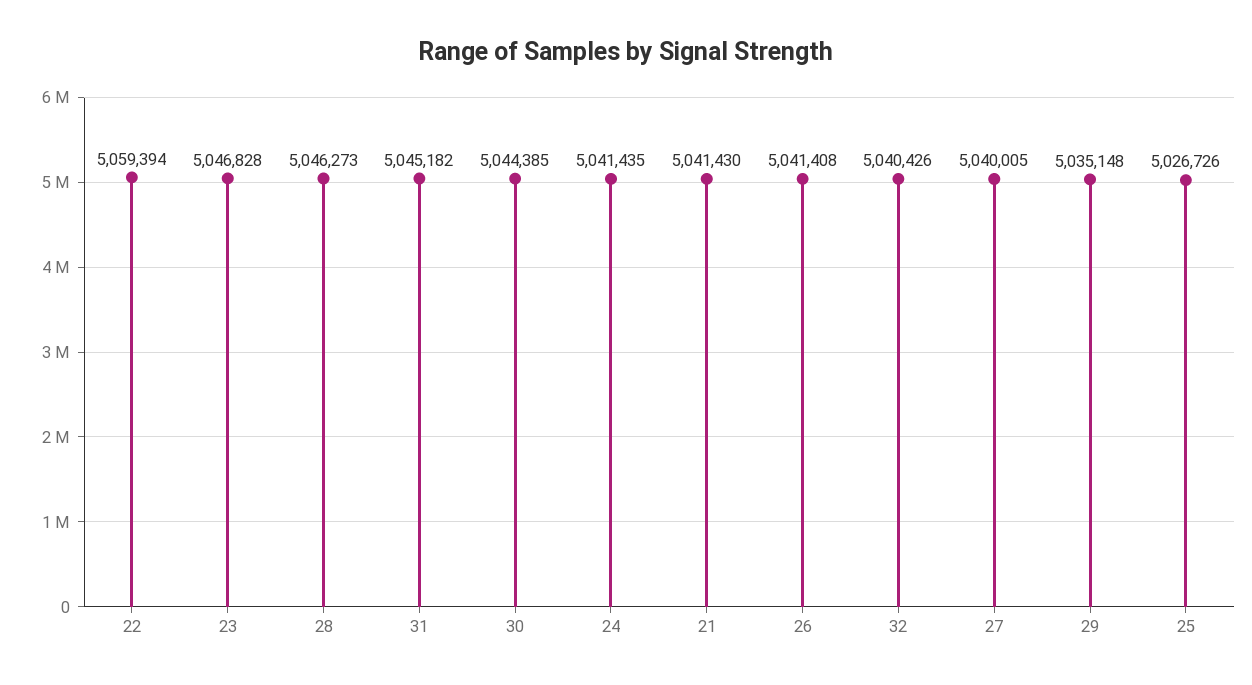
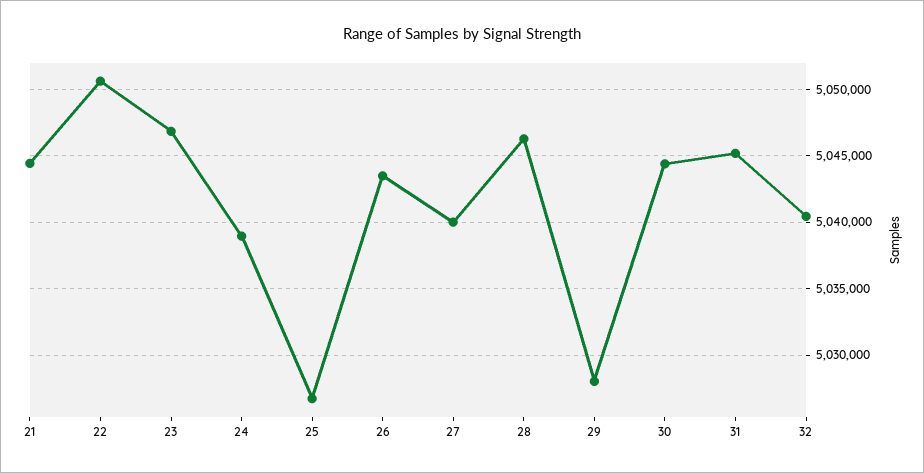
22: 5059394 -> 5050500
24: 5041435 -> 5039000
21: 5041430 -> 5044500
26: 5041408 -> 5043500
29: 5035148 -> 5028000

